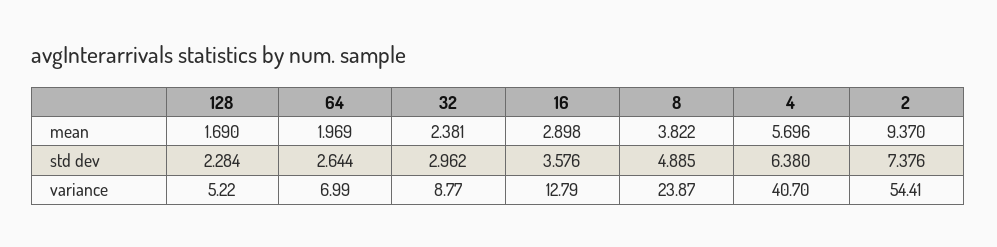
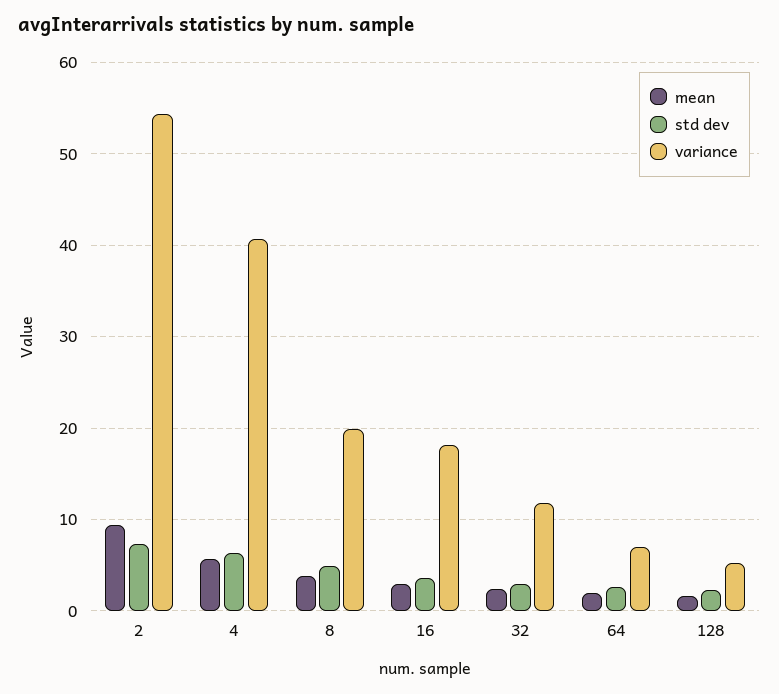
variance, 32: 8.77 -> 12
variance, 16: 12.79 -> 18
variance, 8: 23.87 -> 20

